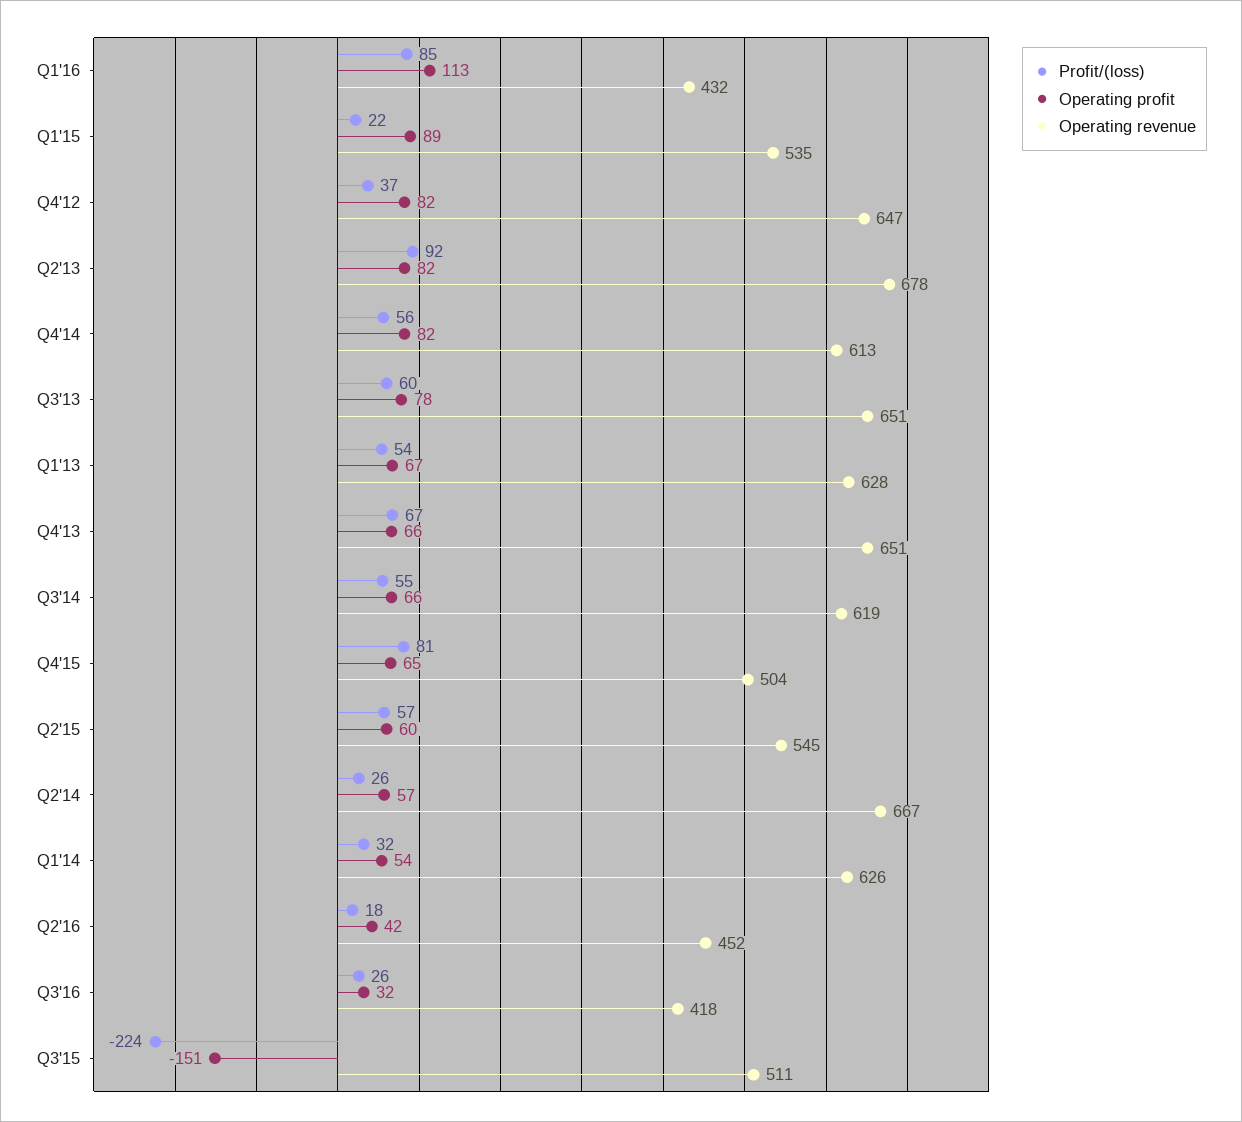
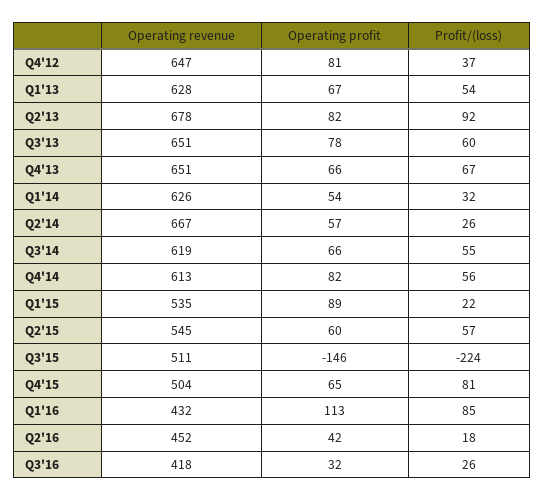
Operating profit, Q4'12: 82 -> 81
Operating profit, Q3'15: -151 -> -146

